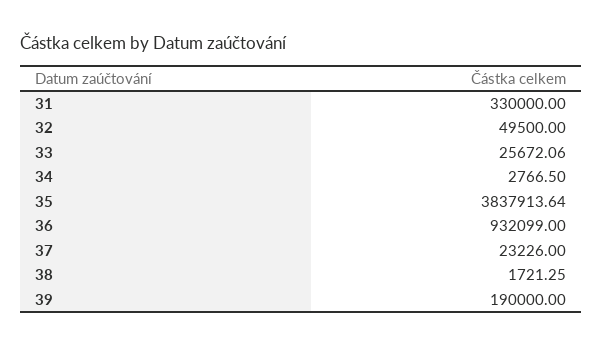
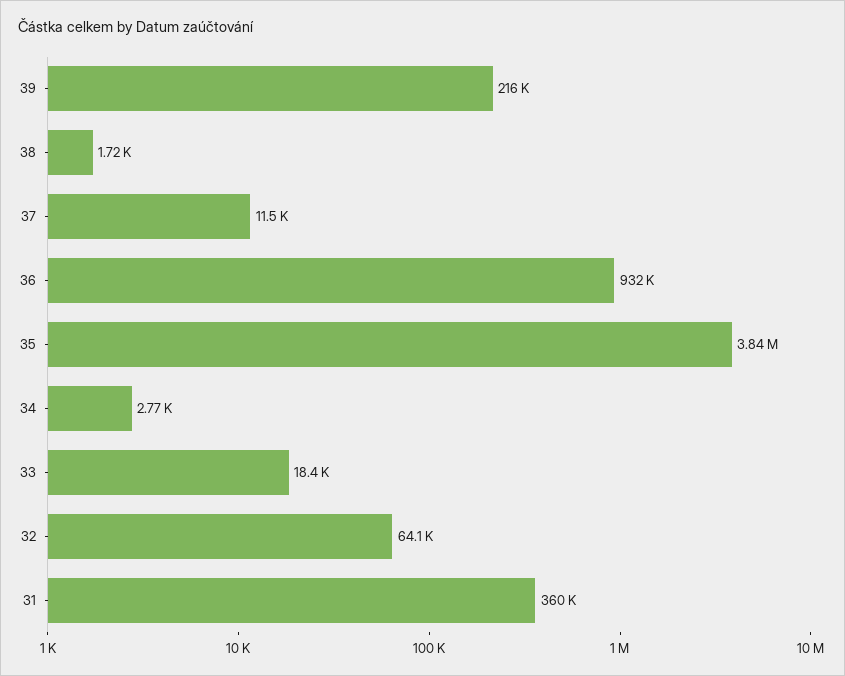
31: 330000 -> 360000
32: 49500 -> 64100
33: 25672.06 -> 18400
37: 23226 -> 11500
39: 190000 -> 216000

